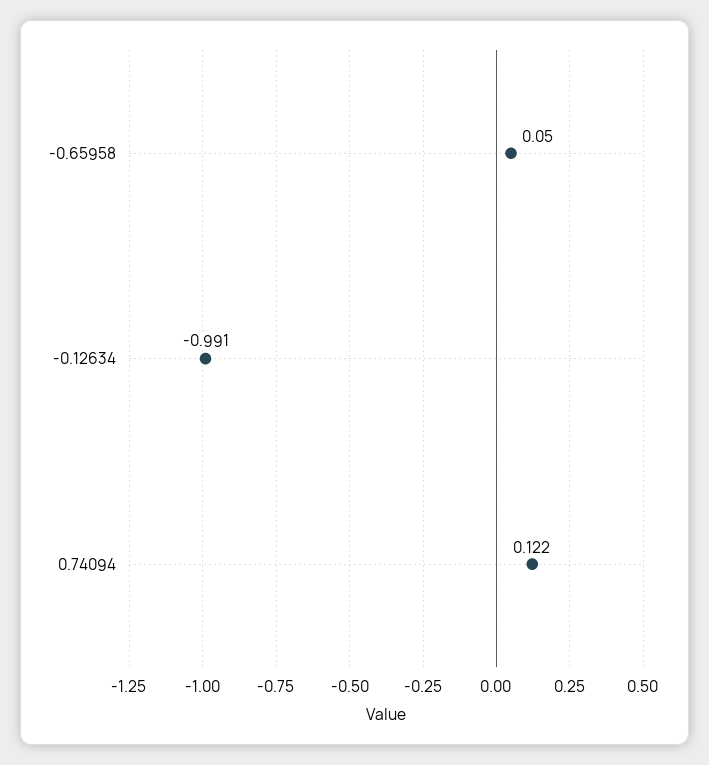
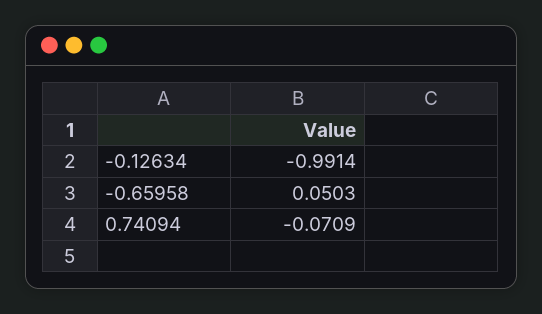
0.74094: 0.122 -> -0.0709

